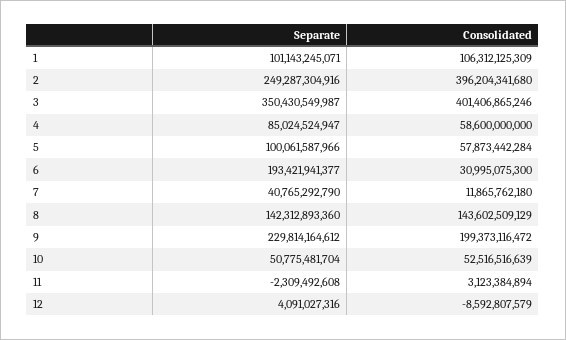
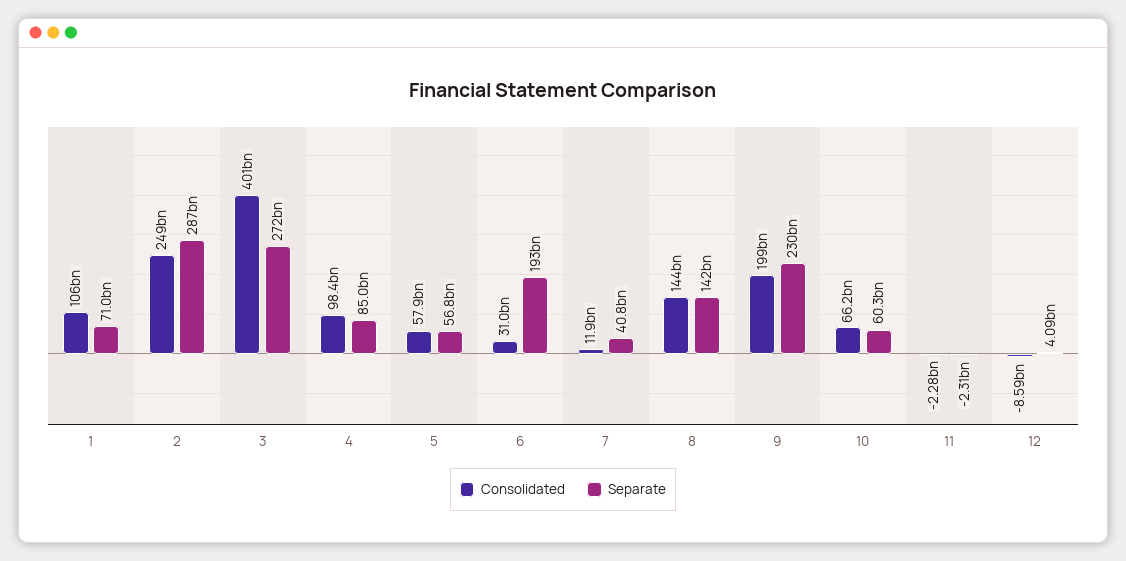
Separate, 1: 101143245071 -> 71000000000
Separate, 2: 249287304916 -> 287000000000
Consolidated, 2: 396204341680 -> 249000000000
Separate, 3: 350430549987 -> 272000000000
Consolidated, 4: 58600000000 -> 98400000000
Separate, 5: 100061587966 -> 56800000000
Separate, 10: 50775481704 -> 60300000000
Consolidated, 10: 52516516639 -> 66200000000
Consolidated, 11: 3123384894 -> -2280000000

